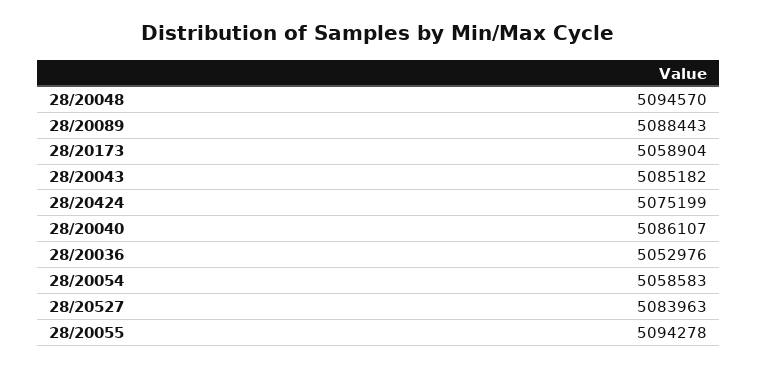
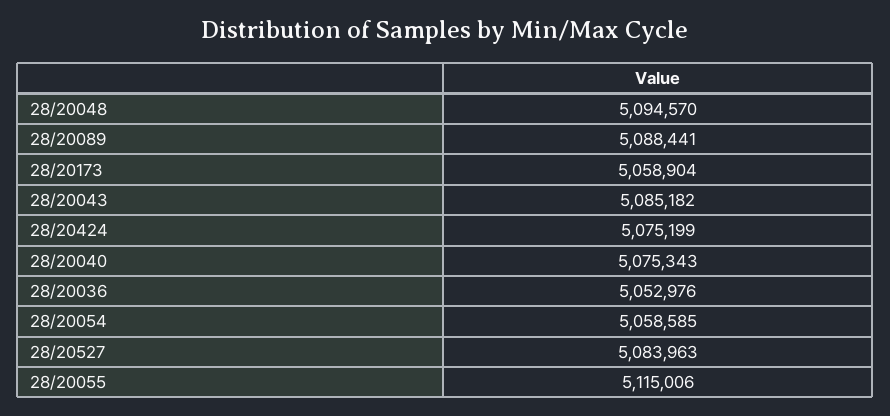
28/20089: 5088443 -> 5088441
28/20040: 5086107 -> 5075343
28/20054: 5058583 -> 5058585
28/20055: 5094278 -> 5115006

